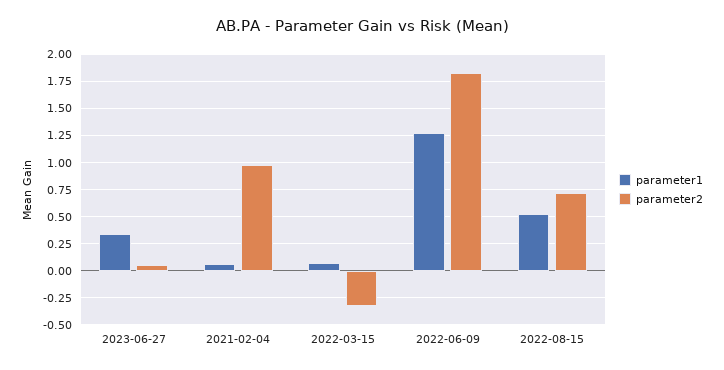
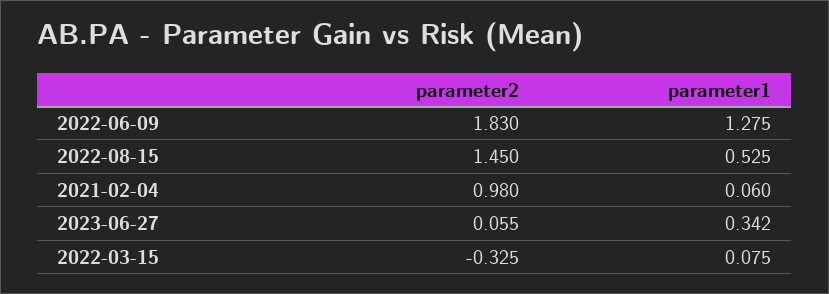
parameter2, 2022-08-15: 0.75 -> 1.45

